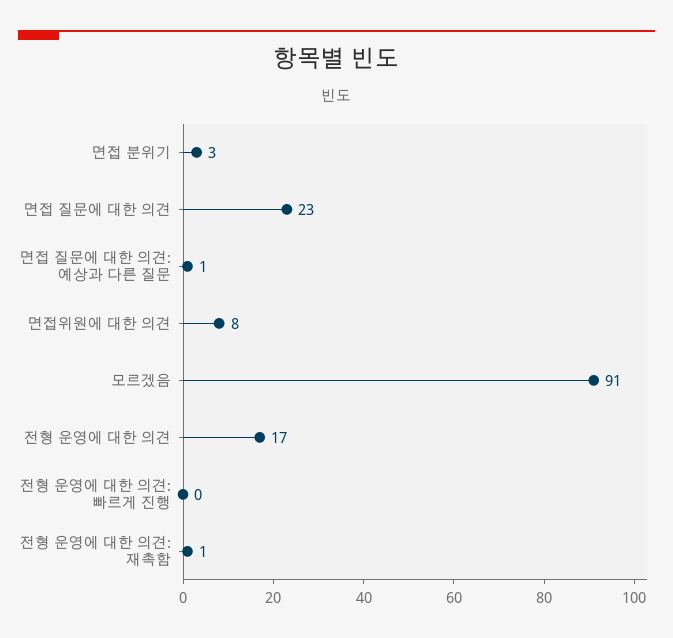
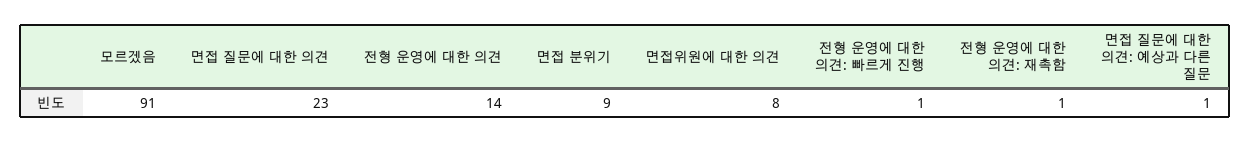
면접 분위기: 3 -> 9
전형 운영에 대한 의견: 17 -> 14
전형 운영에 대한 의견: 빠르게 진행: 0 -> 1

